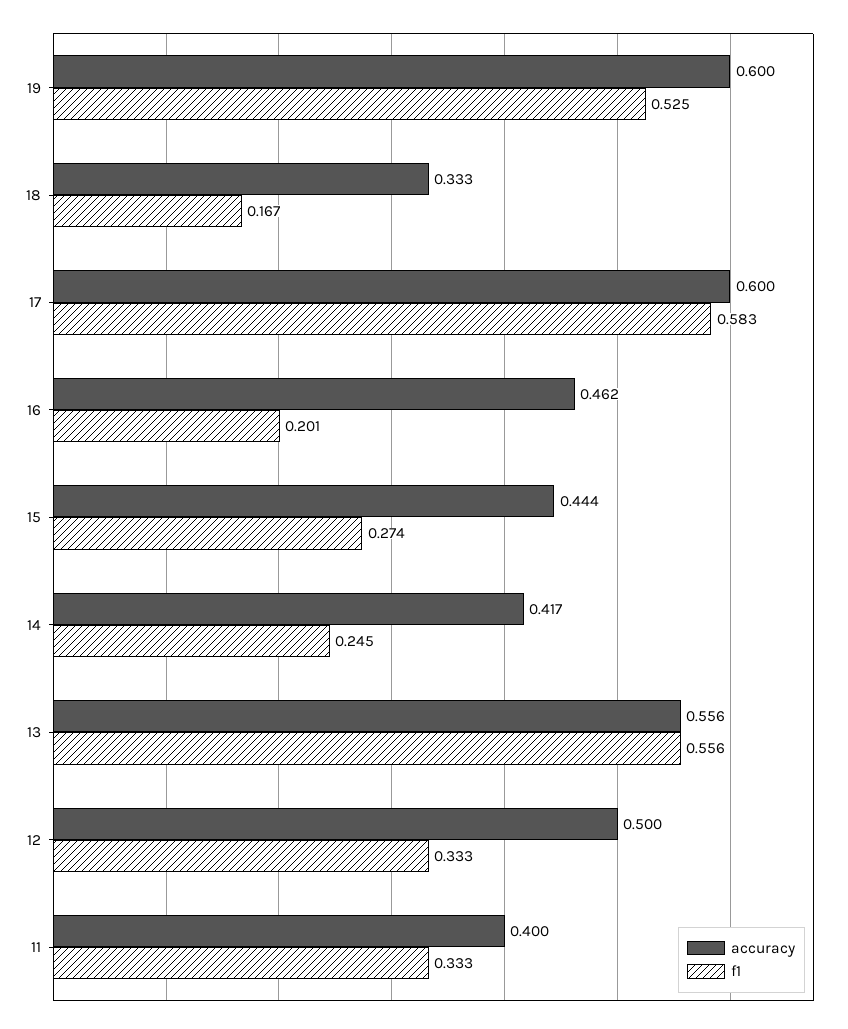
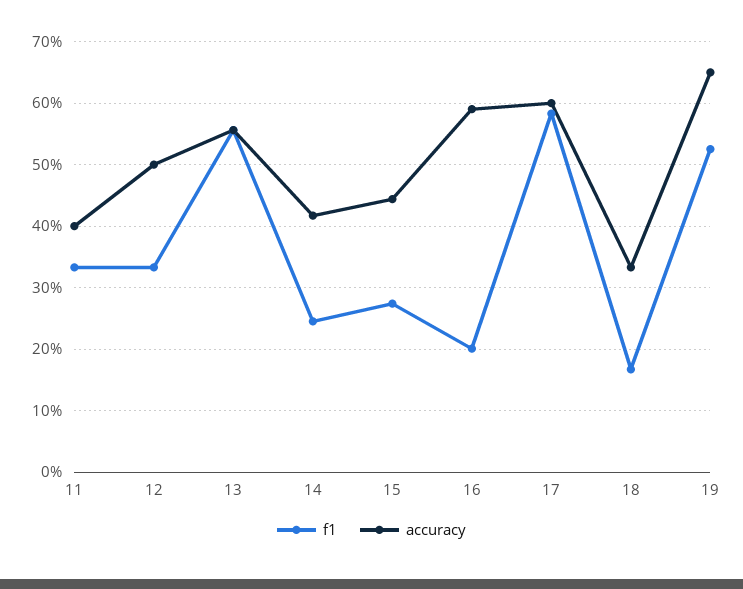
accuracy, 19: 0.6 -> 0.65
accuracy, 16: 0.462 -> 0.59

